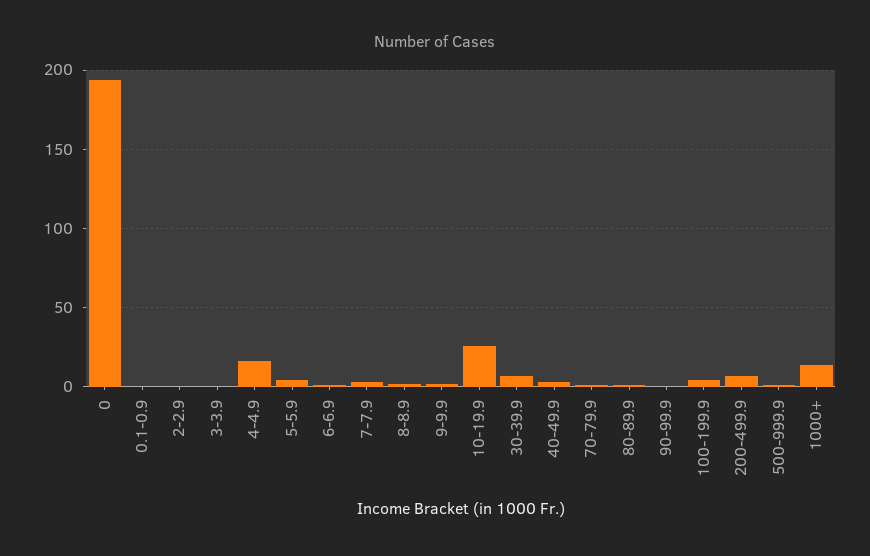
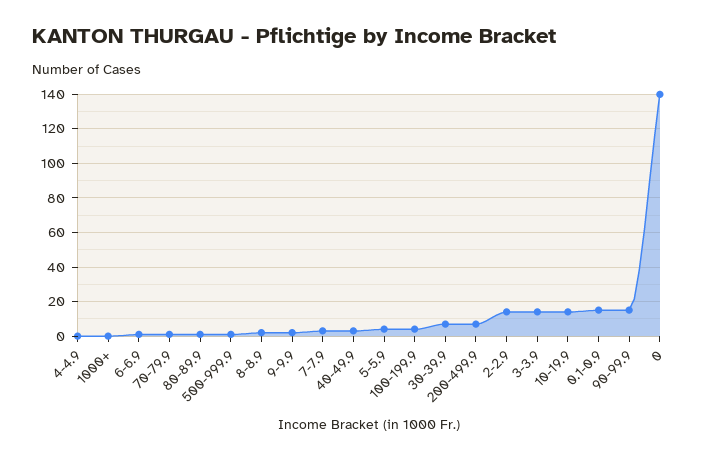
0: 195 -> 140
0.1-0.9: 0 -> 15
2-2.9: 0 -> 15
3-3.9: 0 -> 15
4-4.9: 15 -> 0
10-19.9: 25 -> 15
90-99.9: 0 -> 15
1000+: 15 -> 0

